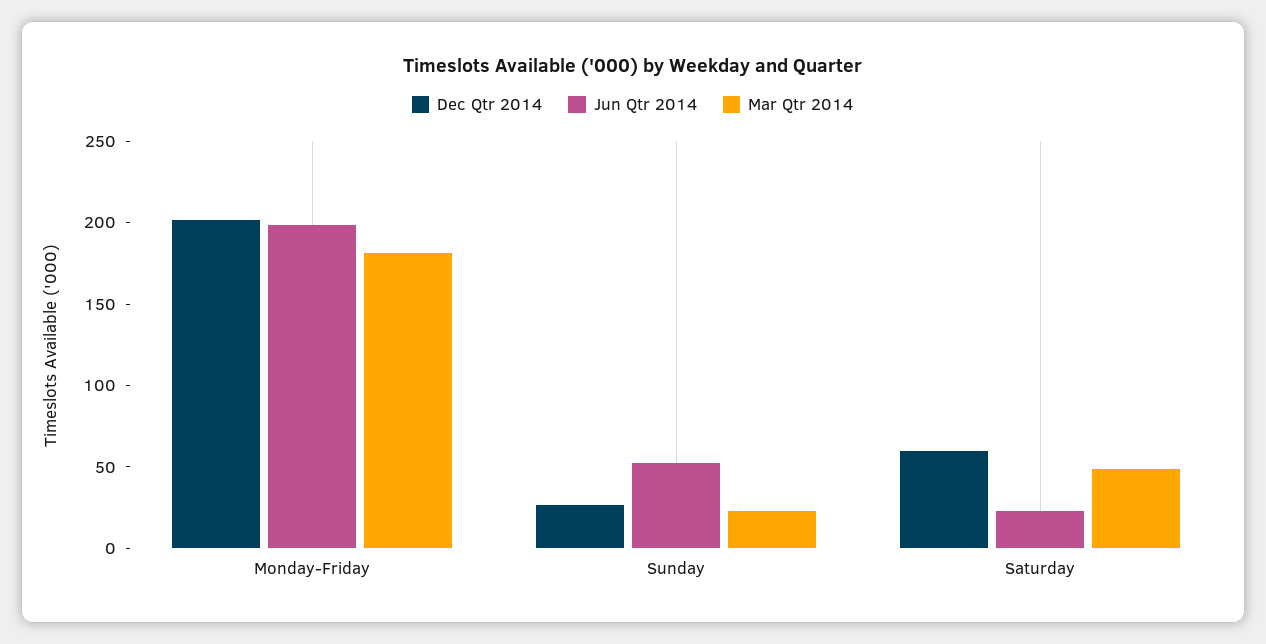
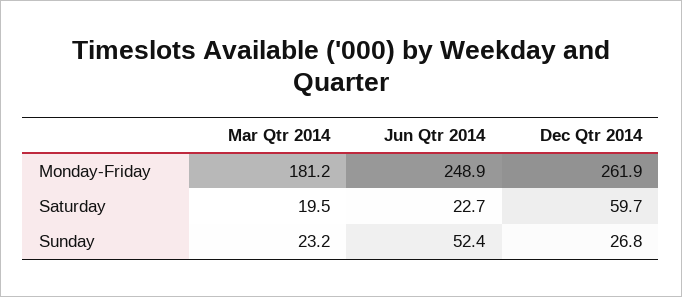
Dec Qtr 2014, Monday-Friday: 200 -> 261.9
Jun Qtr 2014, Monday-Friday: 200 -> 248.9
Mar Qtr 2014, Saturday: 50 -> 19.5

